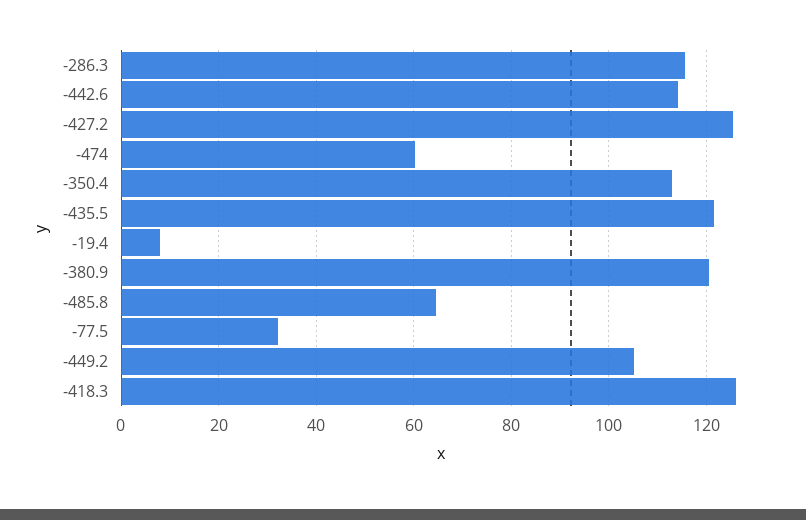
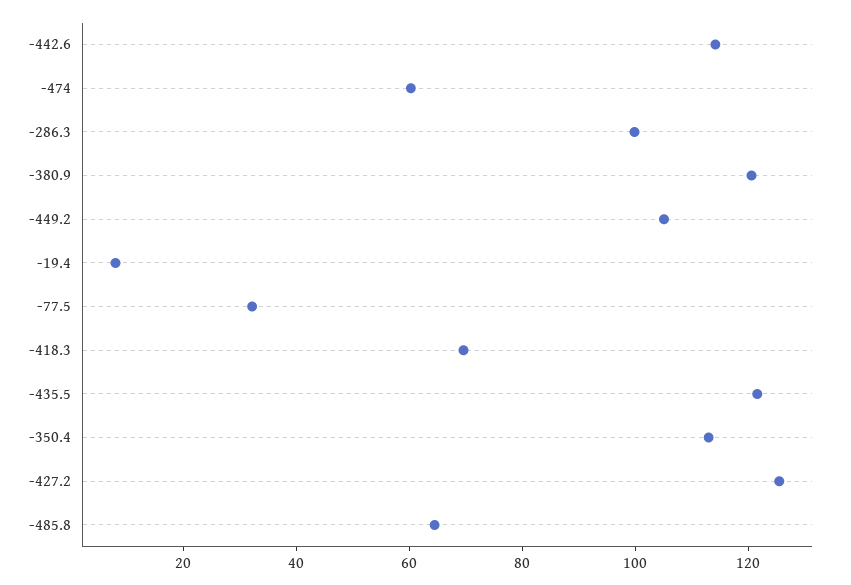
-286.3: 116 -> 100
-418.3: 126 -> 70

